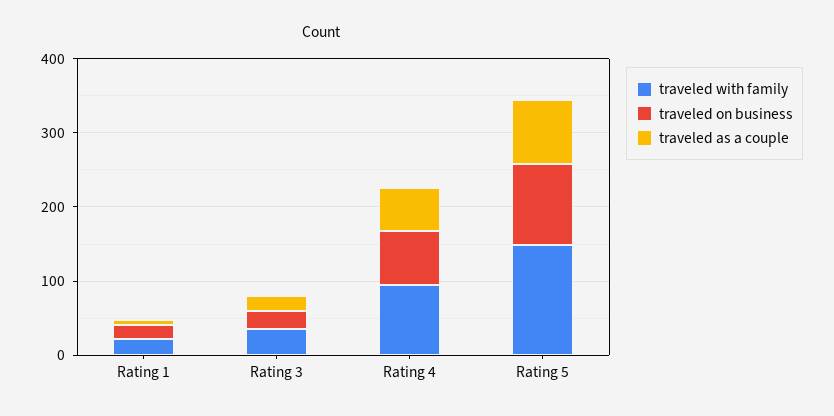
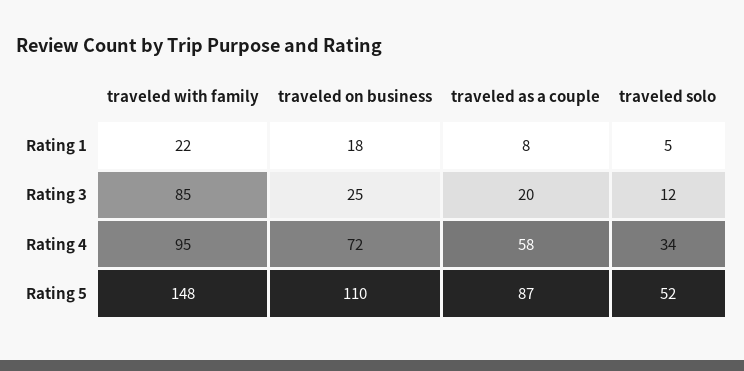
traveled with family, Rating 3: 40 -> 85
traveled solo, Rating 1: none -> 5
traveled solo, Rating 3: none -> 12
traveled solo, Rating 4: none -> 34
traveled solo, Rating 5: none -> 52

